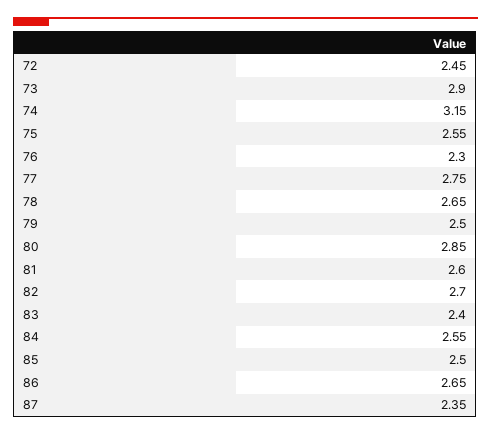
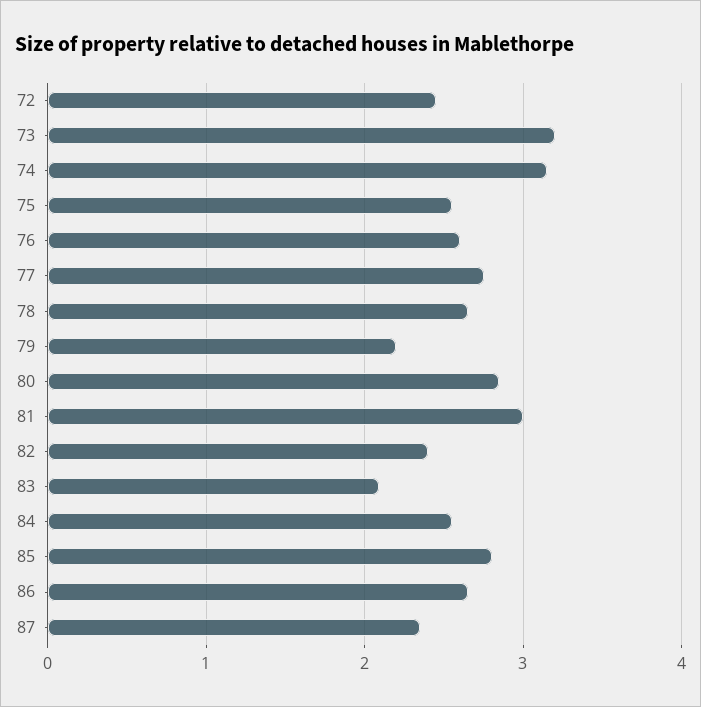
73: 2.9 -> 3.2
76: 2.3 -> 2.6
79: 2.5 -> 2.2
81: 2.6 -> 3
82: 2.7 -> 2.4
83: 2.4 -> 2.1
85: 2.5 -> 2.8

